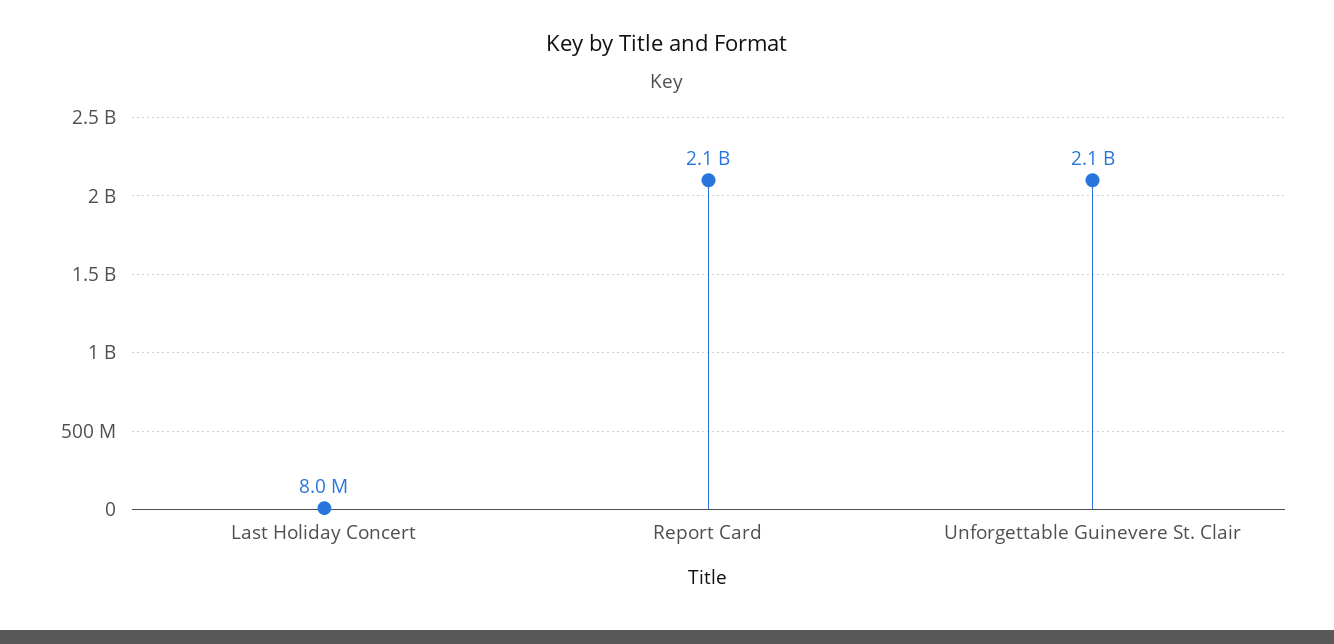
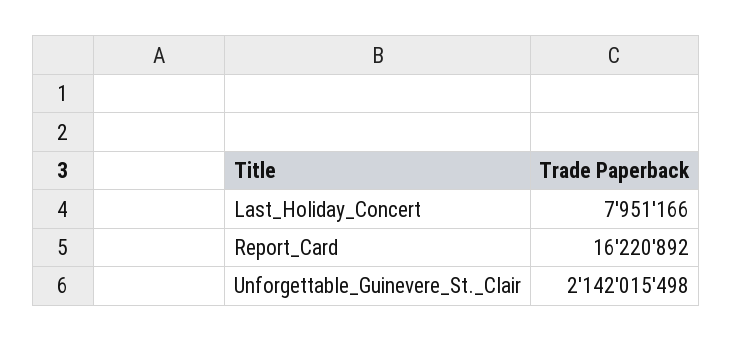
Report Card: 2100000000 -> 16220892

